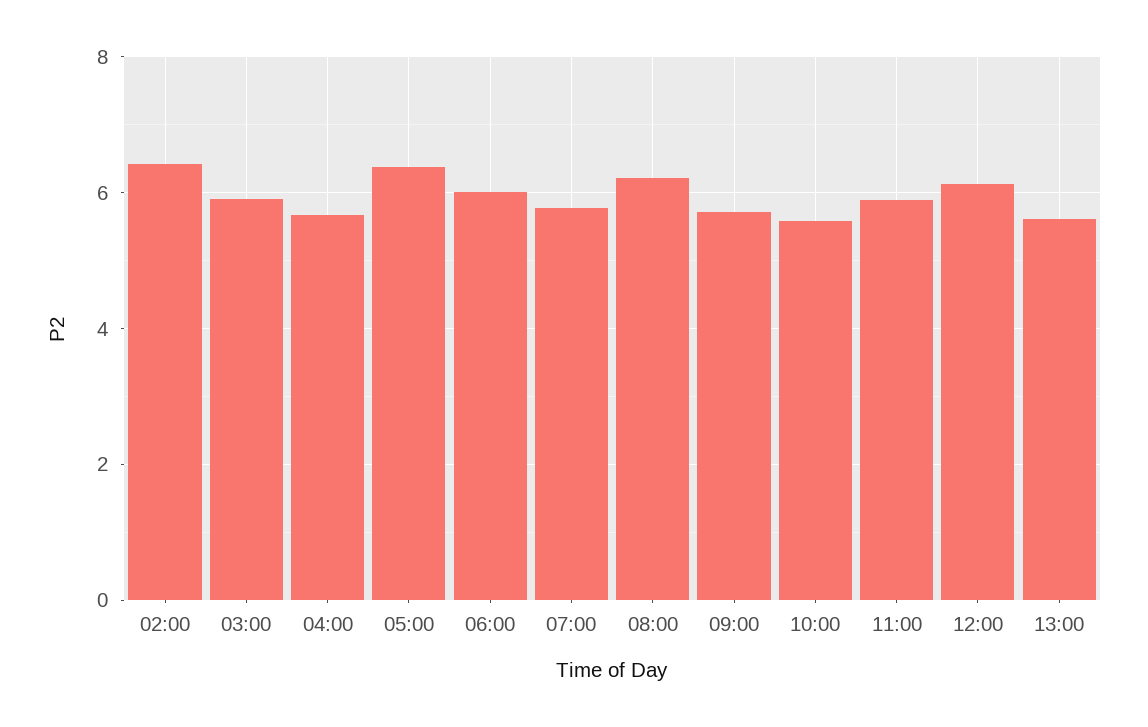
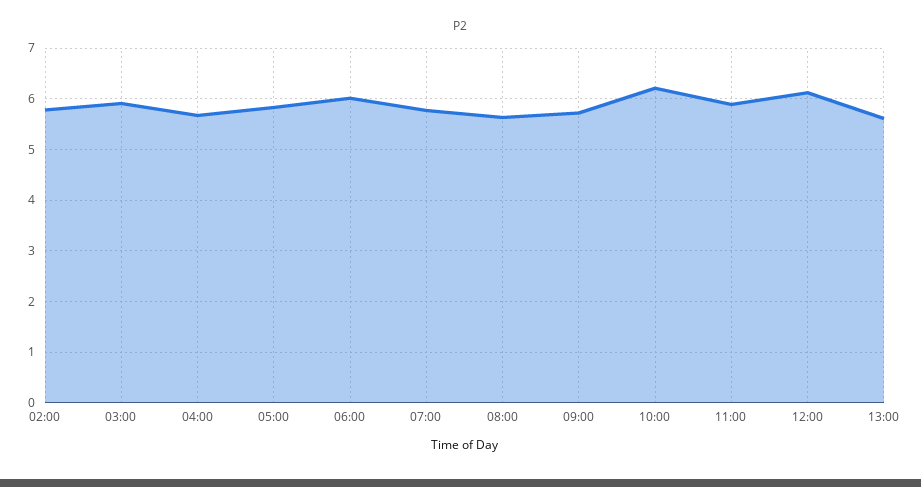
02:00: 6.4 -> 5.8
05:00: 6.4 -> 5.8
08:00: 6.2 -> 5.6
10:00: 5.6 -> 6.2

